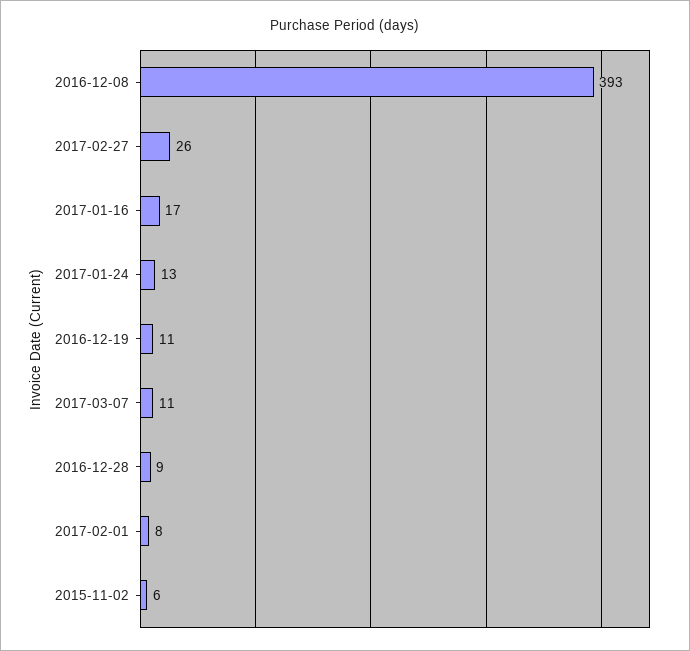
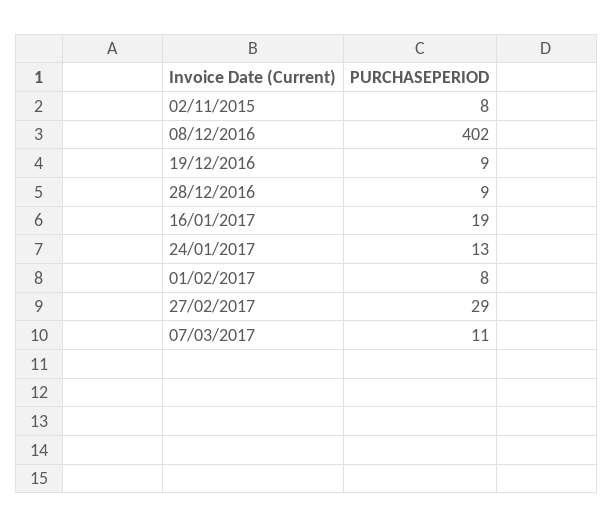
2016-12-08: 393 -> 402
2017-02-27: 26 -> 29
2017-01-16: 17 -> 19
2016-12-19: 11 -> 9
2015-11-02: 6 -> 8

